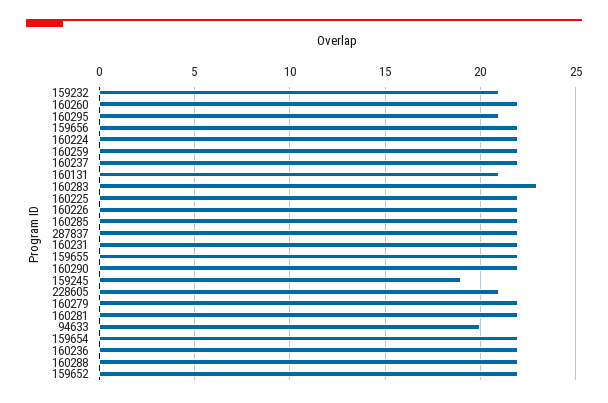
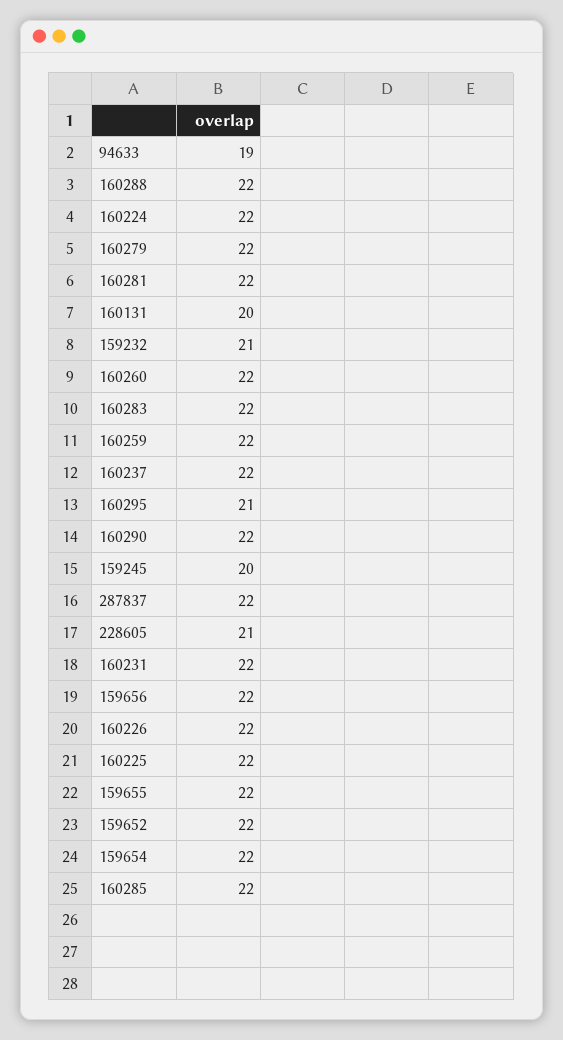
160131: 21 -> 20
160283: 23 -> 22
159245: 19 -> 20
94633: 20 -> 19
160236: 22 -> none

